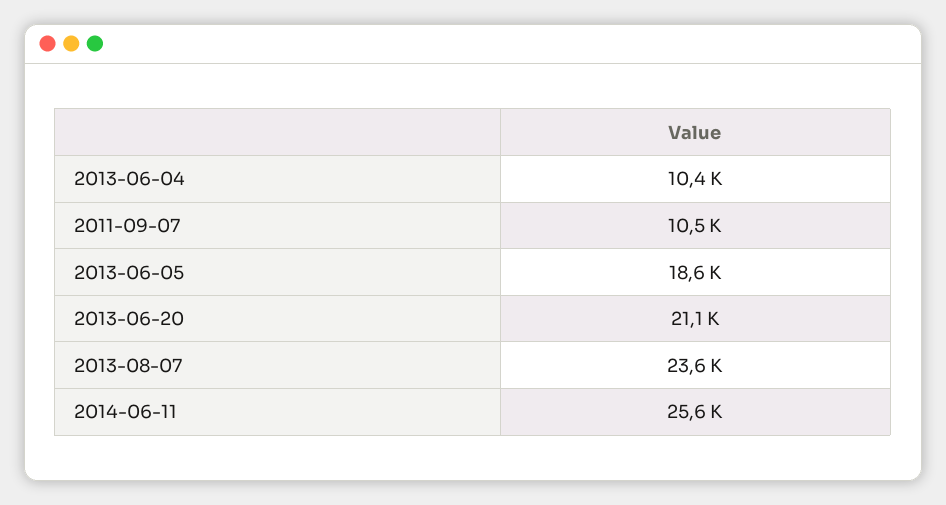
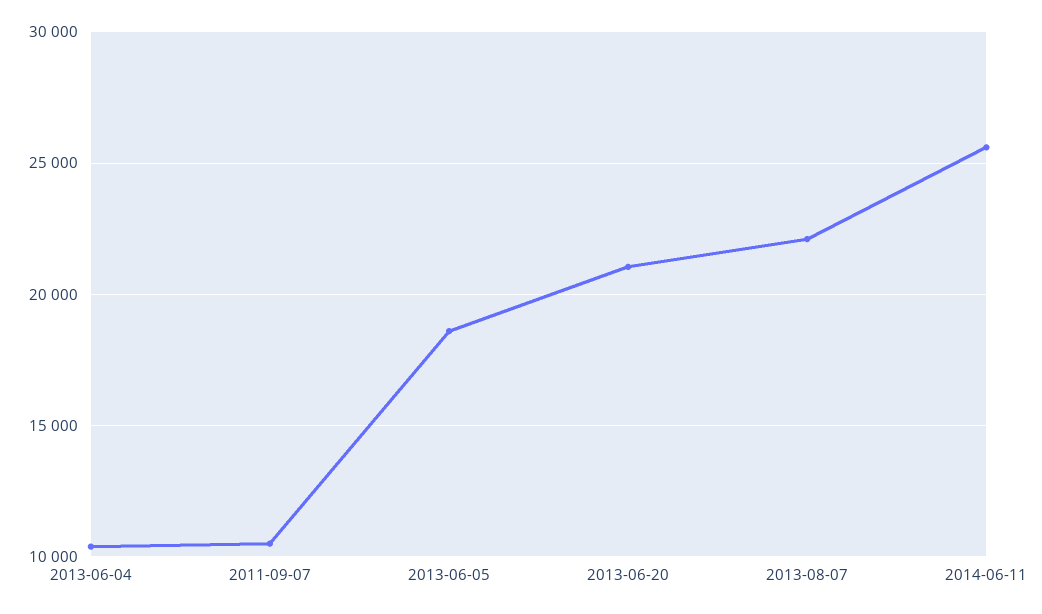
2013-08-07: 23600 -> 22000

